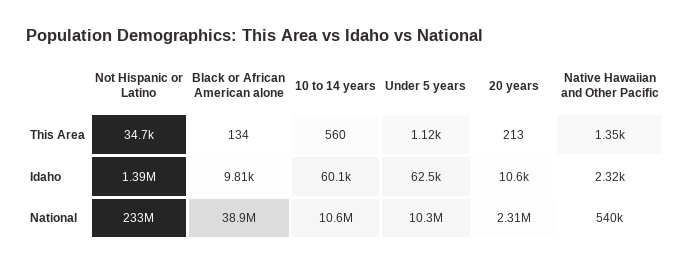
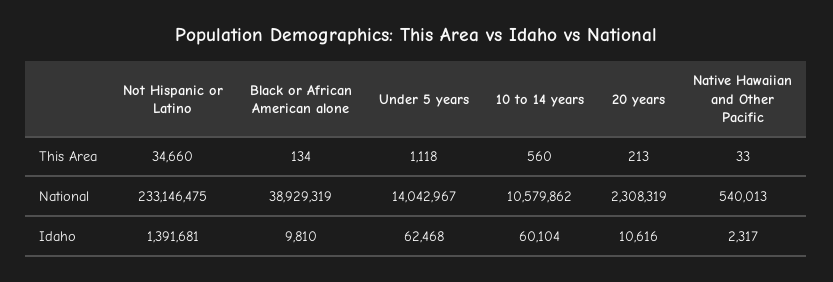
Native Hawaiian and Other Pacific, This Area: 1350 -> 33
Under 5 years, National: 10300000 -> 14042967

